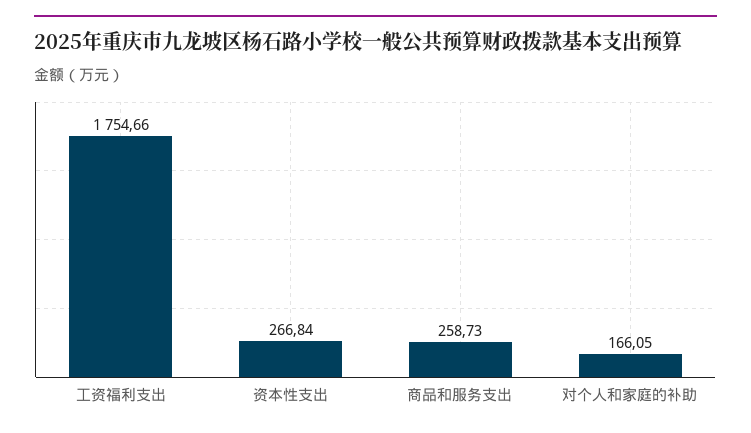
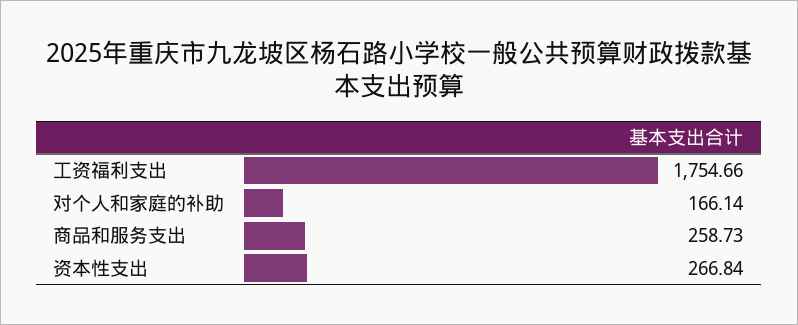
对个人和家庭的补助: 166.05 -> 166.14

